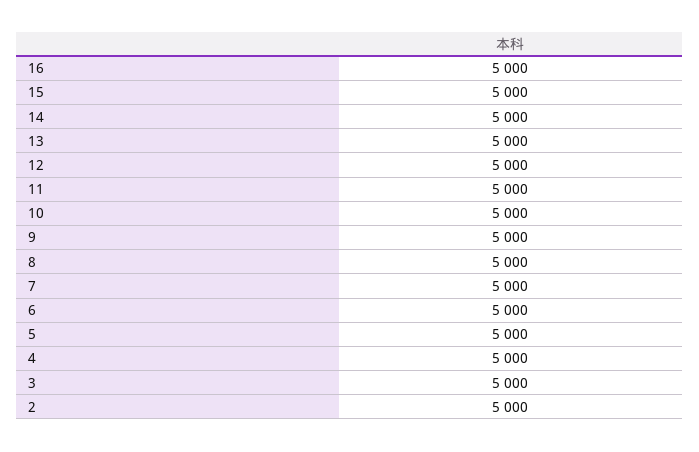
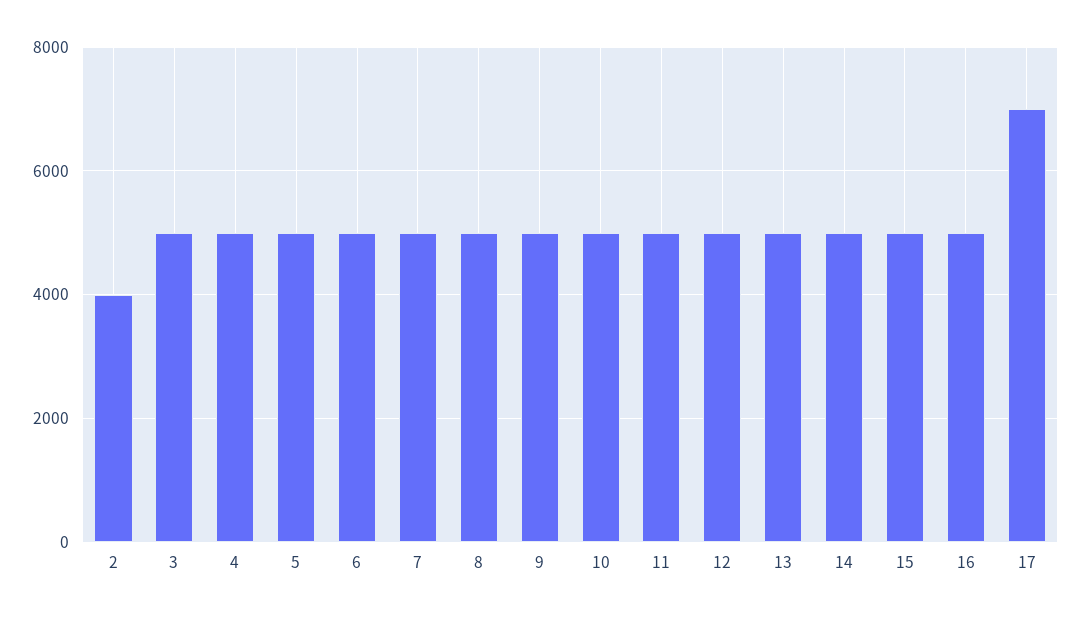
2: 5000 -> 4000
17: none -> 7000

